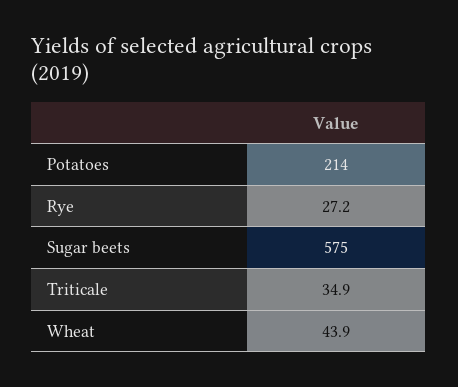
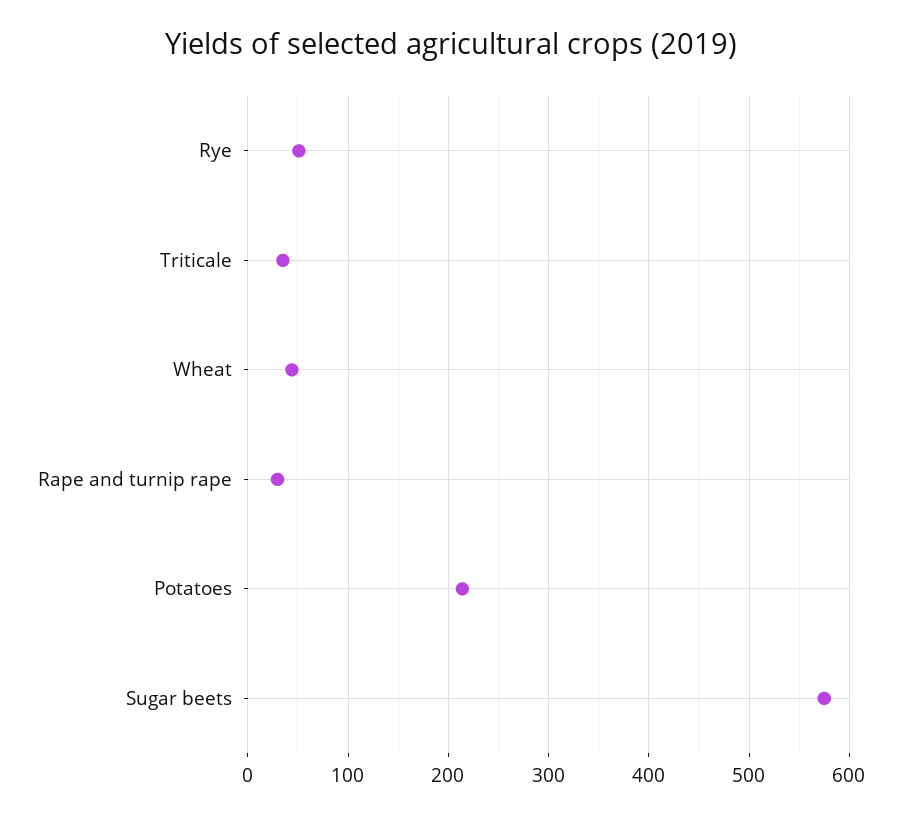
Rye: 27.2 -> 50
Rape and turnip rape: none -> 30

